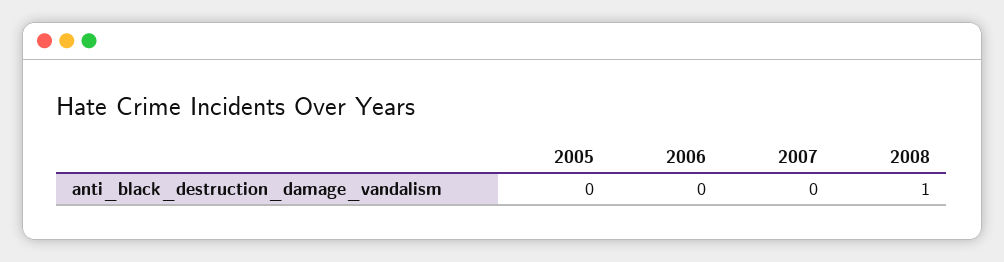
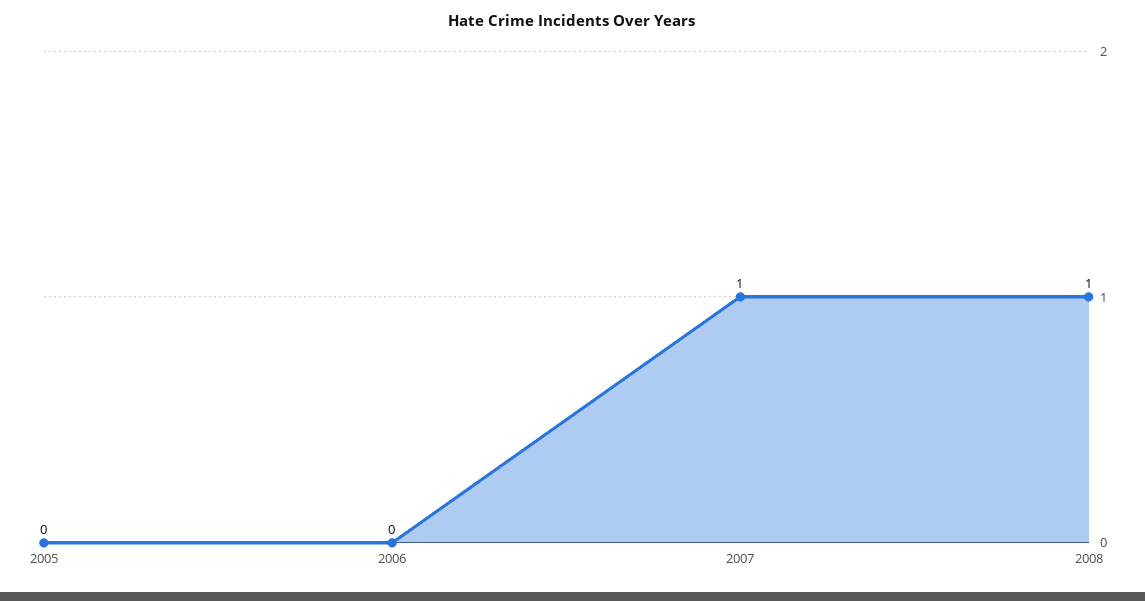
2007: 0 -> 1

